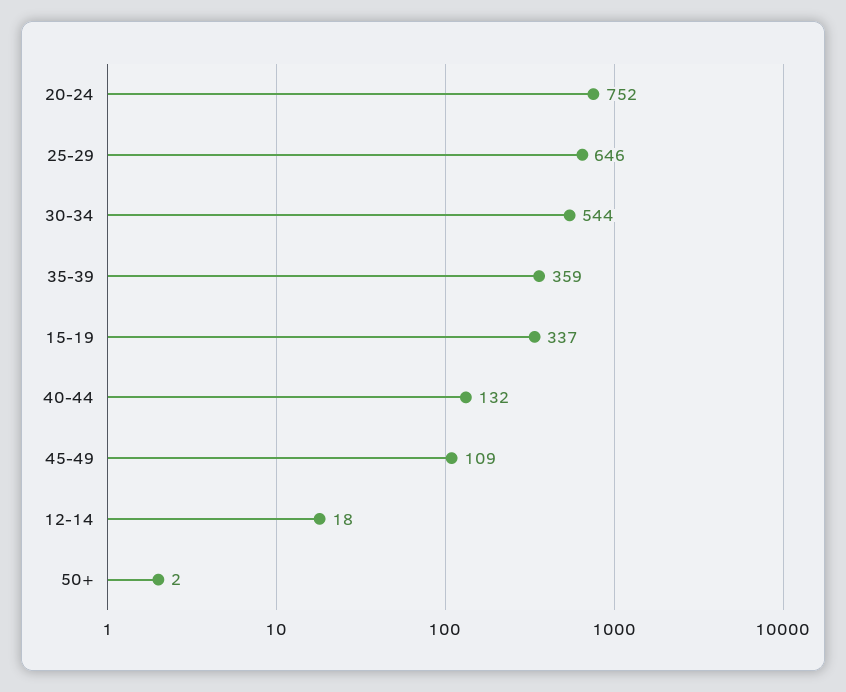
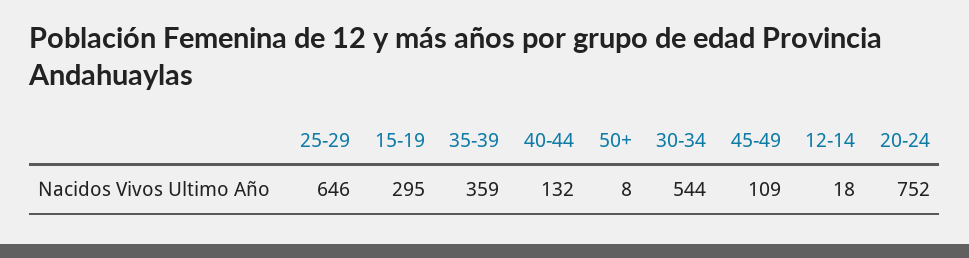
15-19: 337 -> 295
50+: 2 -> 8

